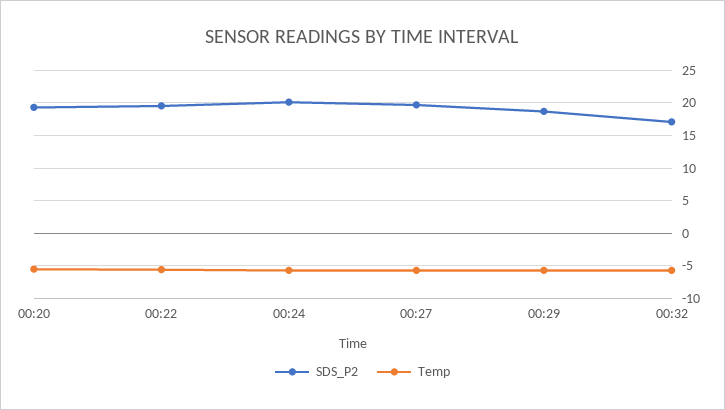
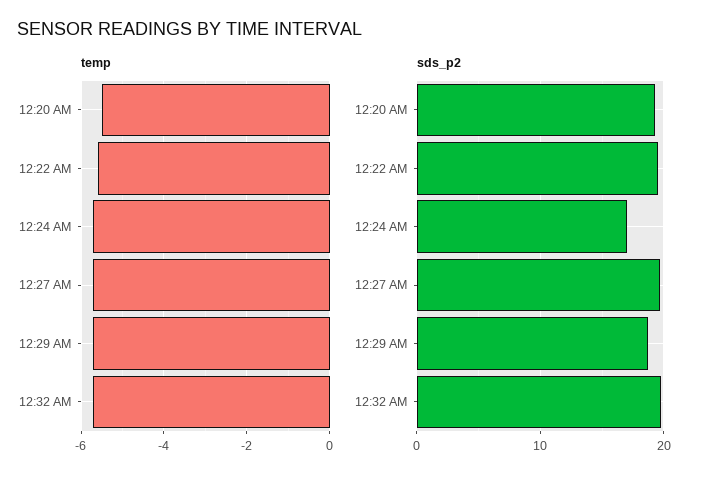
SDS_P2, 00:24: 20 -> 17
SDS_P2, 00:32: 17 -> 20

